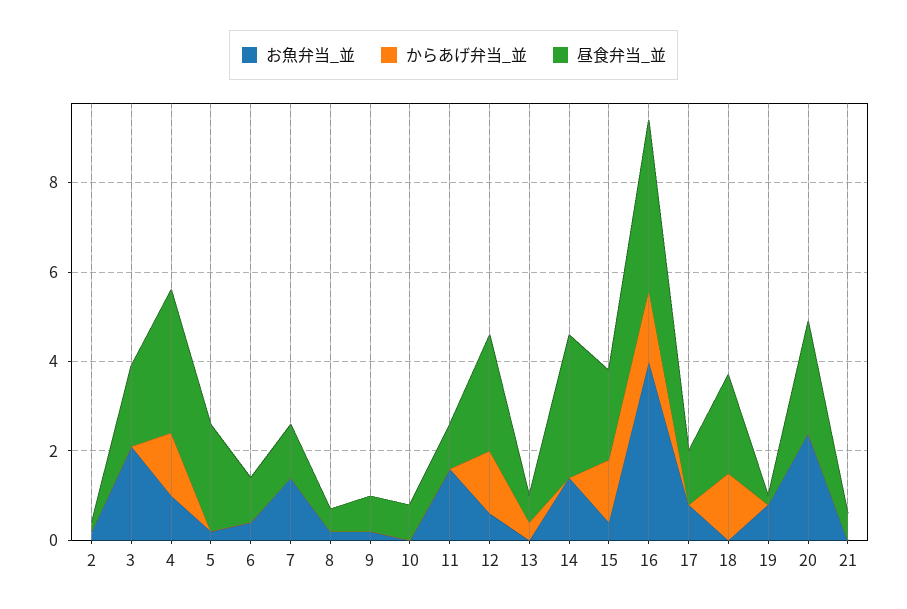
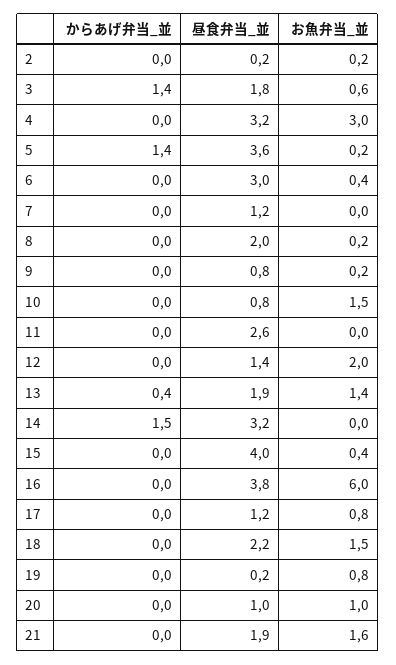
お魚弁当_並, 3: 2 -> 0.6
からあげ弁当_並, 3: 0 -> 1.4
お魚弁当_並, 4: 1 -> 3
からあげ弁当_並, 4: 1.5 -> 0
からあげ弁当_並, 5: 0 -> 1.4
昼食弁当_並, 5: 2.5 -> 3.6
昼食弁当_並, 6: 1 -> 3
お魚弁当_並, 7: 1.5 -> 0
昼食弁当_並, 8: 0.5 -> 2
お魚弁当_並, 10: 0 -> 1.5
お魚弁当_並, 11: 1.5 -> 0
昼食弁当_並, 11: 1 -> 2.6
お魚弁当_並, 12: 0.5 -> 2
からあげ弁当_並, 12: 1.5 -> 0
昼食弁当_並, 12: 2.5 -> 1.4
お魚弁当_並, 13: 0 -> 1.4
昼食弁当_並, 13: 0.5 -> 1.9
お魚弁当_並, 14: 1.5 -> 0
からあげ弁当_並, 14: 0 -> 1.5
からあげ弁当_並, 15: 1.5 -> 0
昼食弁当_並, 15: 2 -> 4
お魚弁当_並, 16: 4 -> 6
からあげ弁当_並, 16: 1.5 -> 0
お魚弁当_並, 18: 0 -> 1.5
からあげ弁当_並, 18: 1.5 -> 0
お魚弁当_並, 20: 2.5 -> 1
昼食弁当_並, 20: 2.5 -> 1
お魚弁当_並, 21: 0 -> 1.6
昼食弁当_並, 21: 0.5 -> 1.9

